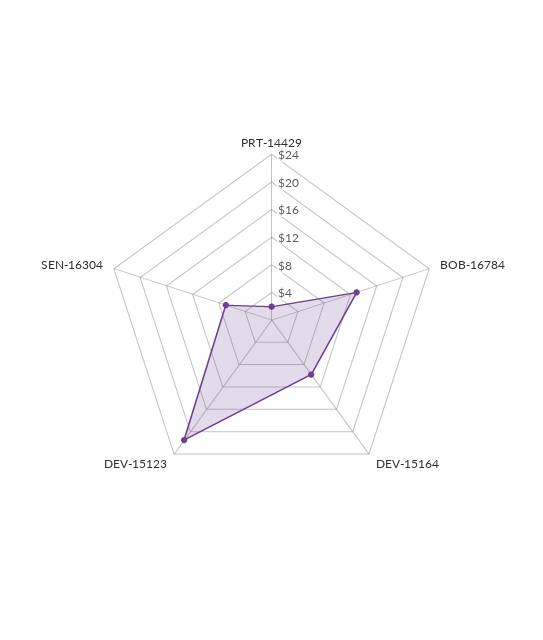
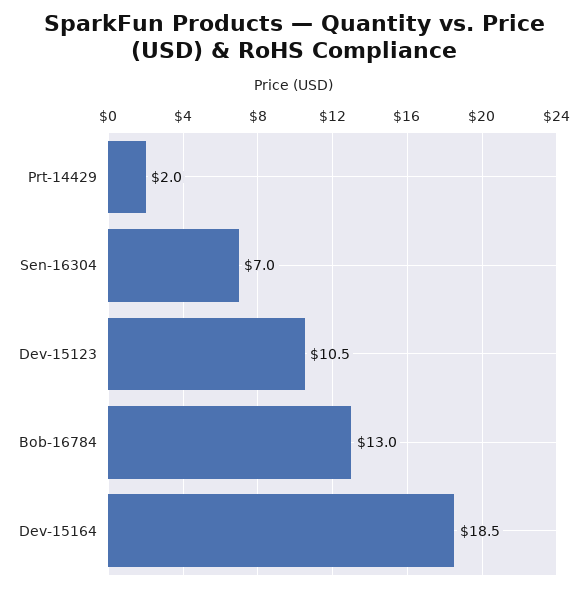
DEV-15164: 10 -> 18.5
DEV-15123: 22 -> 10.5

